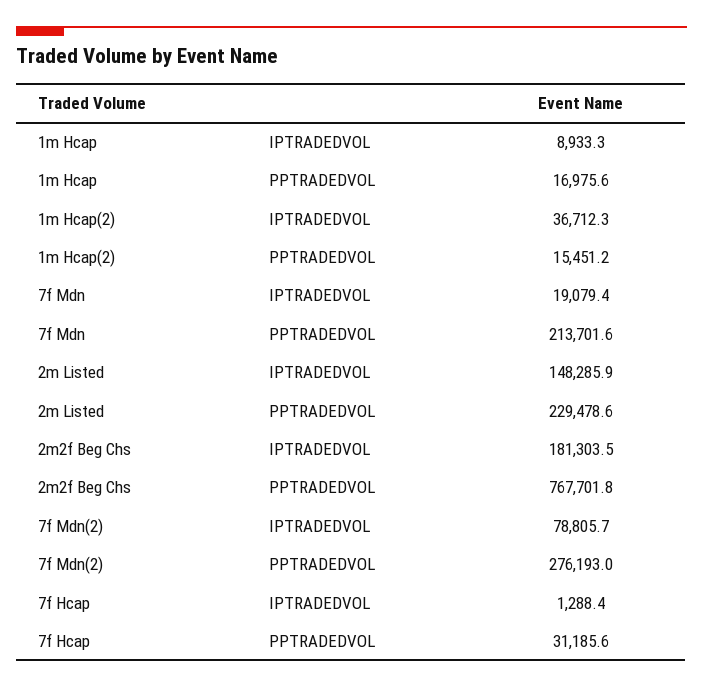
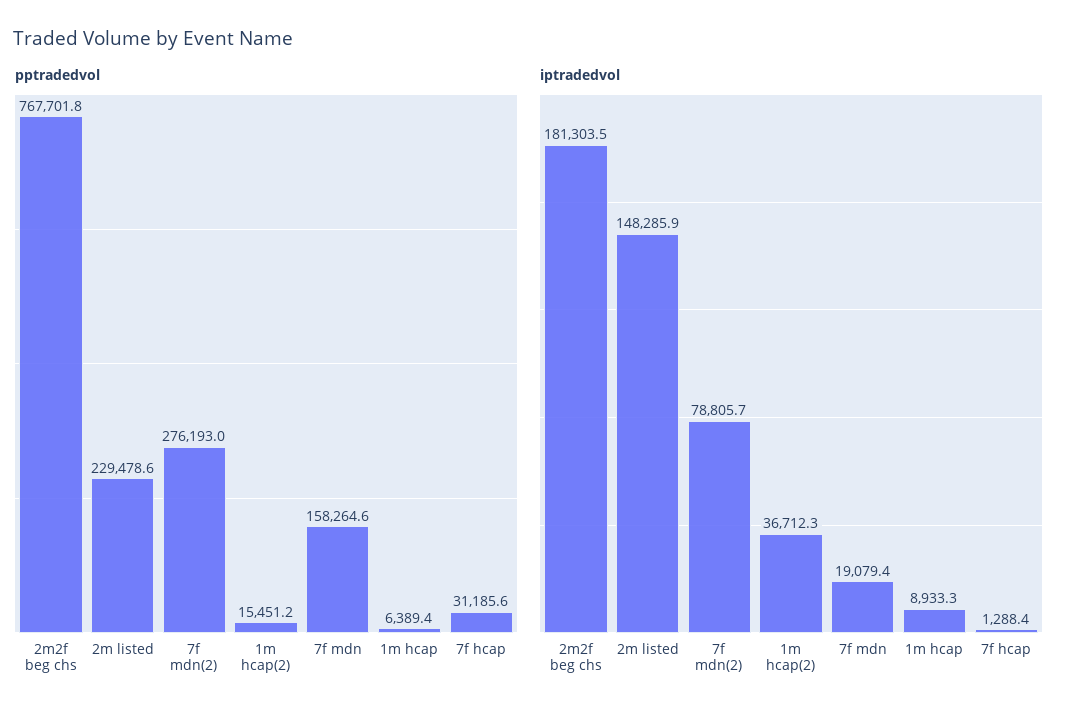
PPTRADEDVOL, 1m Hcap: 16975.6 -> 6389.4
PPTRADEDVOL, 7f Mdn: 213701.6 -> 158264.6

